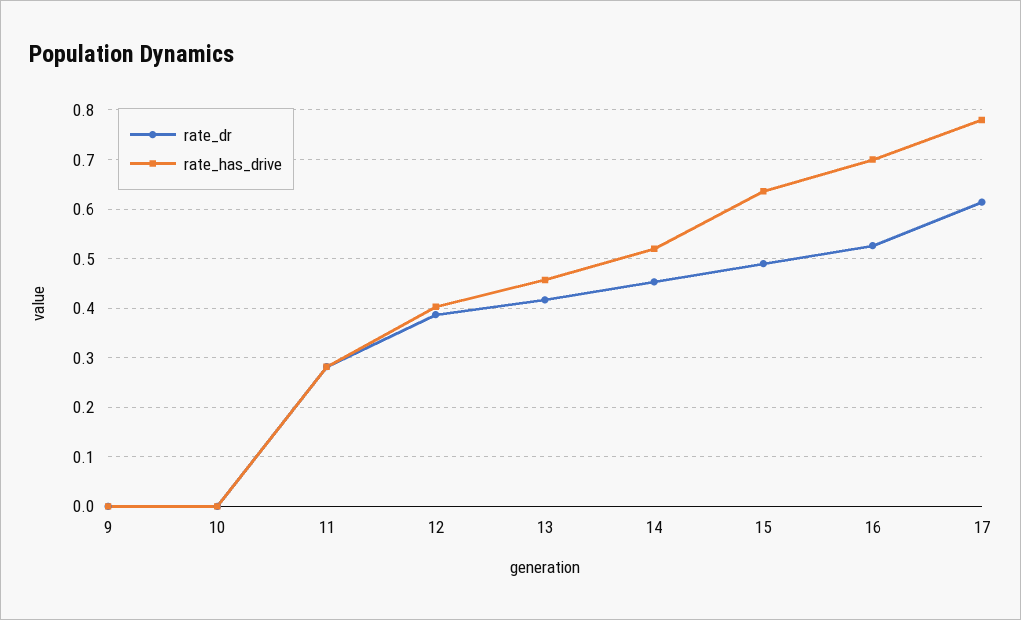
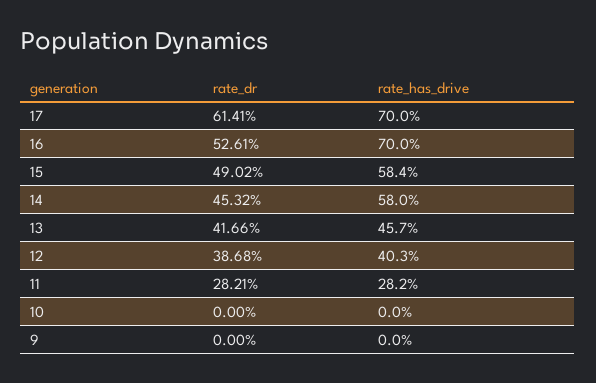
rate_has_drive, 14: 0.52 -> 0.58
rate_has_drive, 15: 0.64 -> 0.584
rate_has_drive, 17: 0.78 -> 0.7

